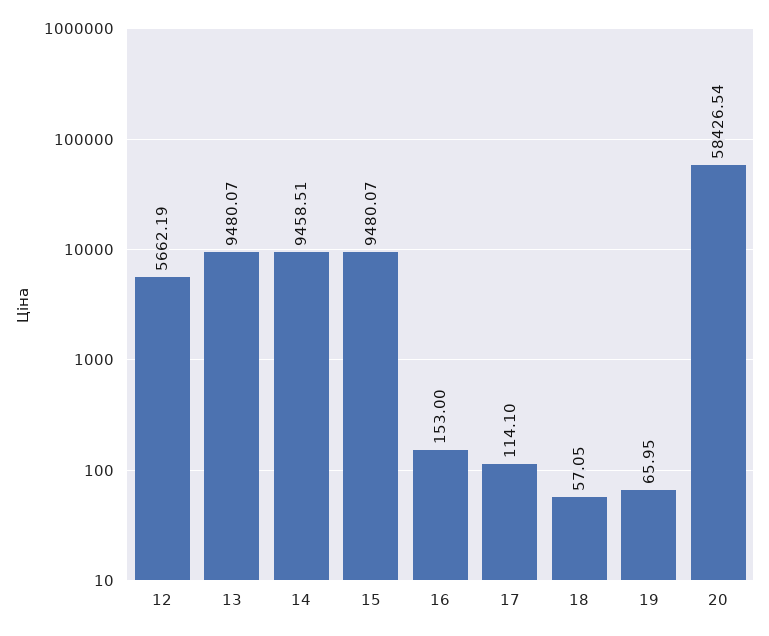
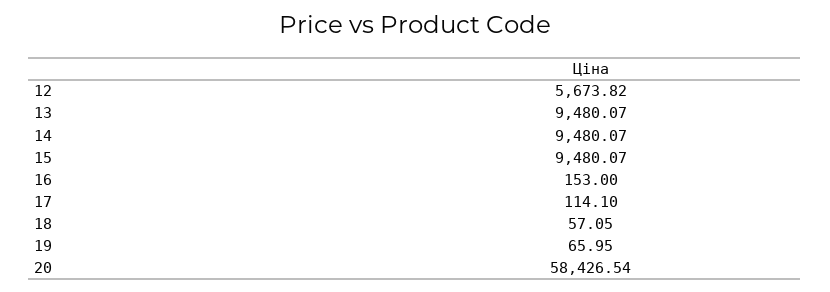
12: 5662.19 -> 5673.82
14: 9458.51 -> 9480.07

